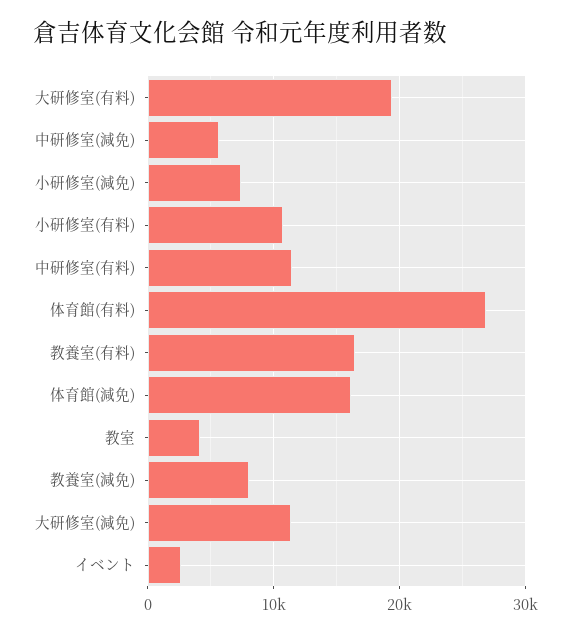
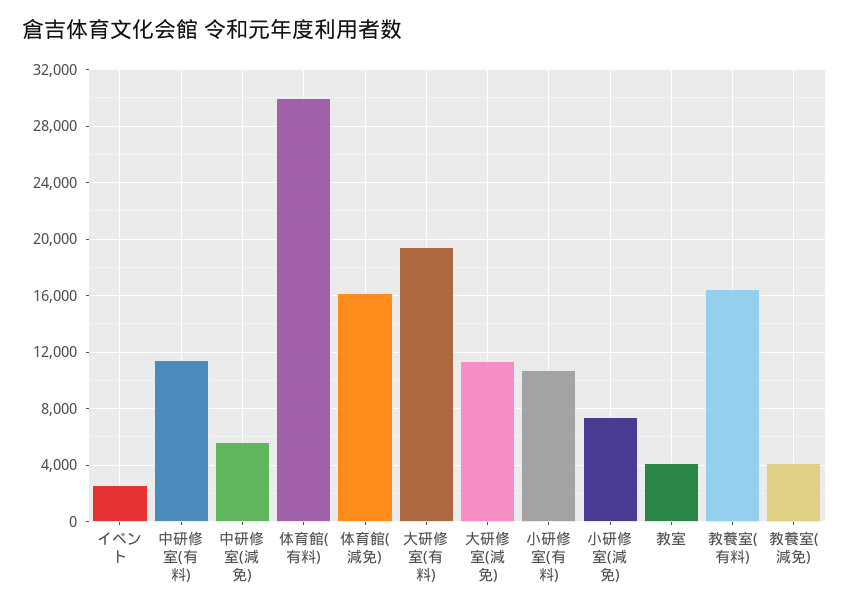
体育館(有料): 27000 -> 30000
教養室(減免): 8000 -> 4000

